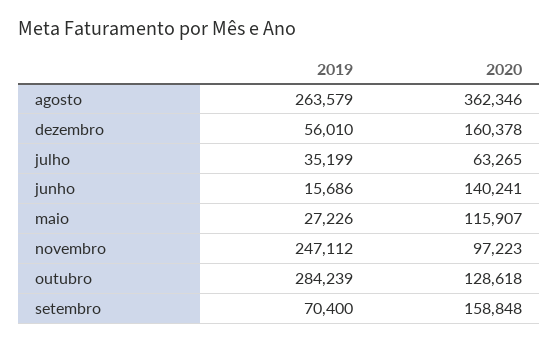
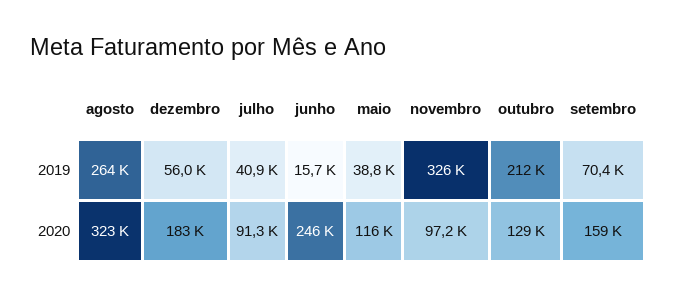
2020, agosto: 362346 -> 323000
2020, dezembro: 160378 -> 183000
2019, julho: 35199 -> 40900
2020, julho: 63265 -> 91300
2020, junho: 140241 -> 246000
2019, maio: 27226 -> 38800
2019, novembro: 247112 -> 326000
2019, outubro: 284239 -> 212000

